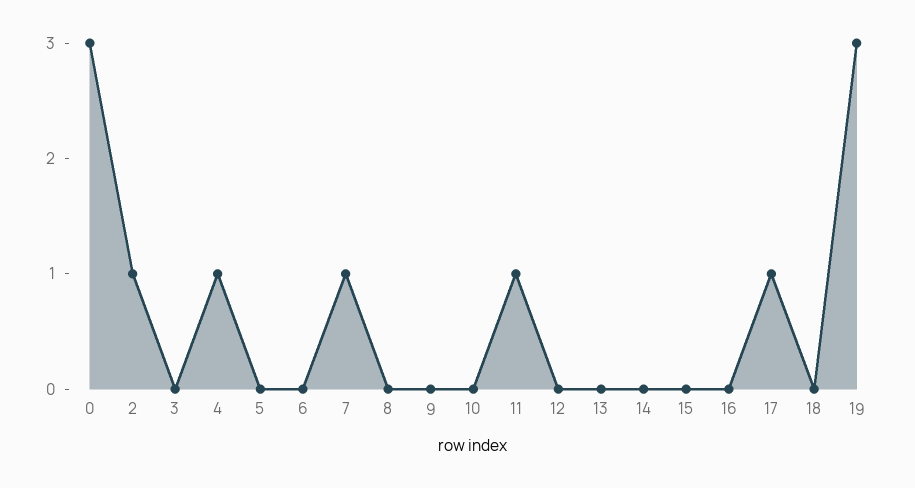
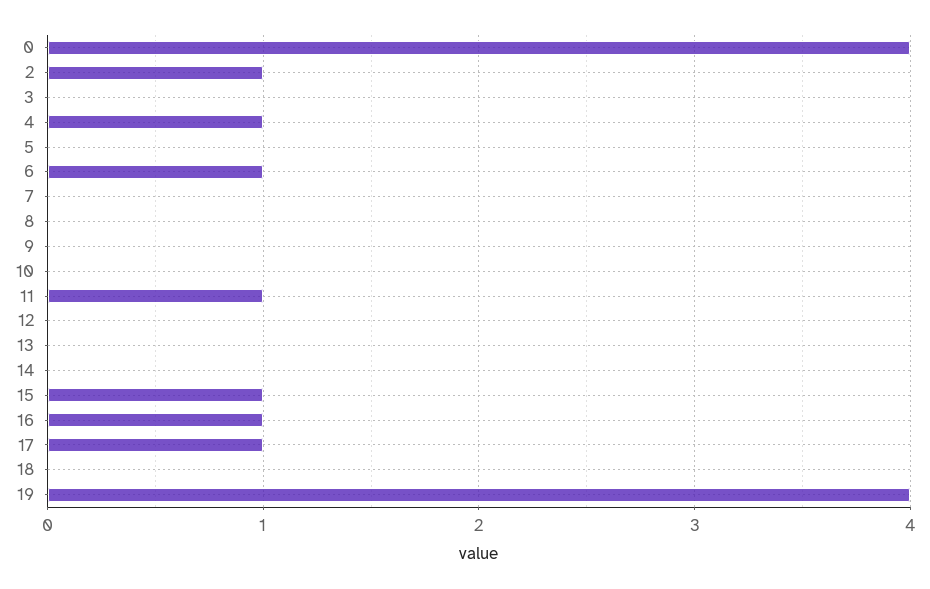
0: 3 -> 4
6: 0 -> 1
7: 1 -> 0
15: 0 -> 1
16: 0 -> 1
19: 3 -> 4

